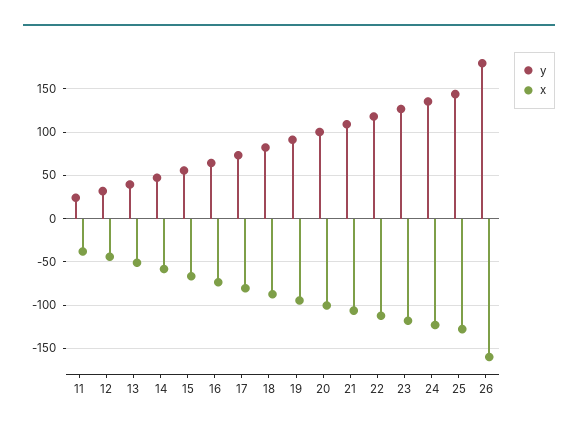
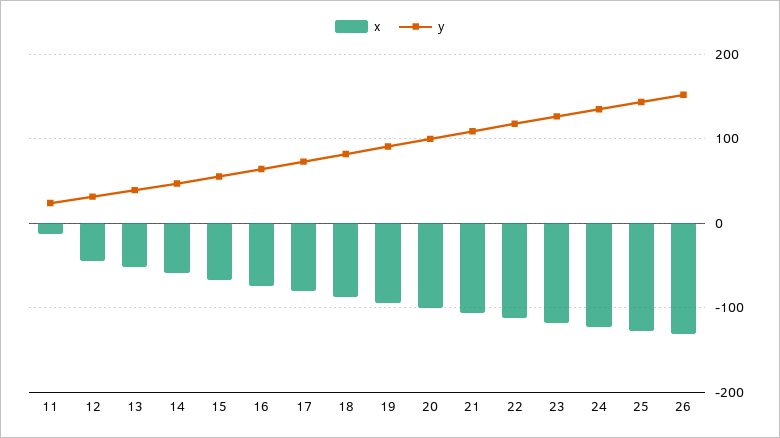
x, 11: -40 -> -10
y, 26: 180 -> 150
x, 26: -160 -> -130

